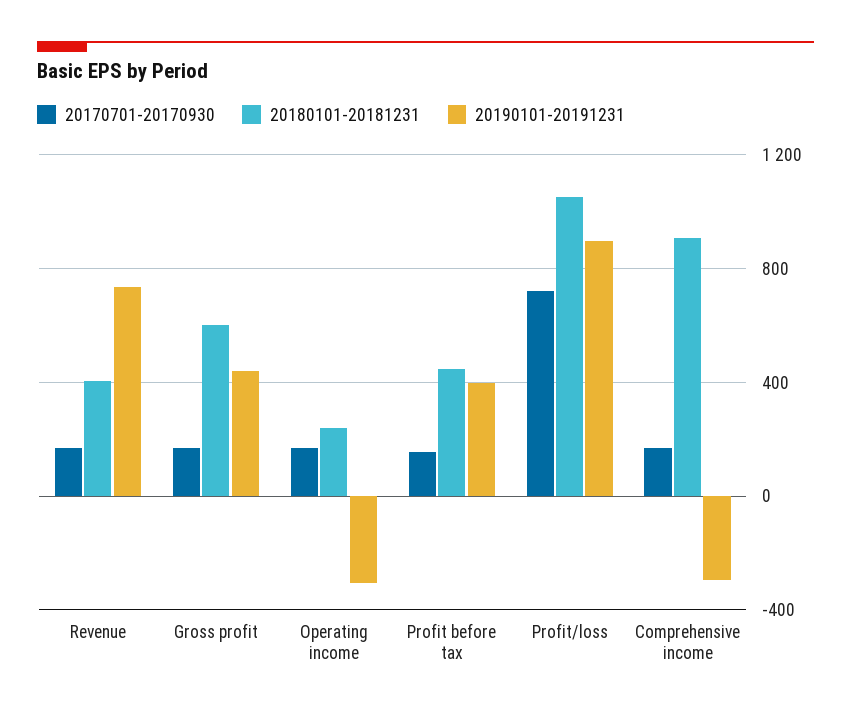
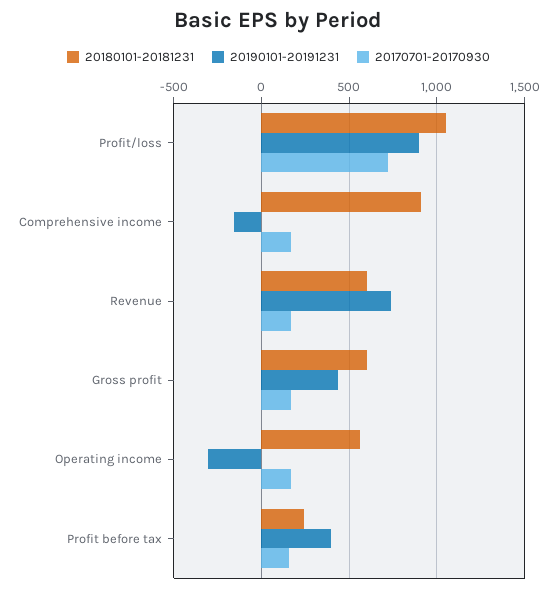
20180101-20181231, Revenue: 400 -> 600
20180101-20181231, Operating income: 250 -> 550
20180101-20181231, Profit before tax: 450 -> 250
20190101-20191231, Comprehensive income: -300 -> -150

